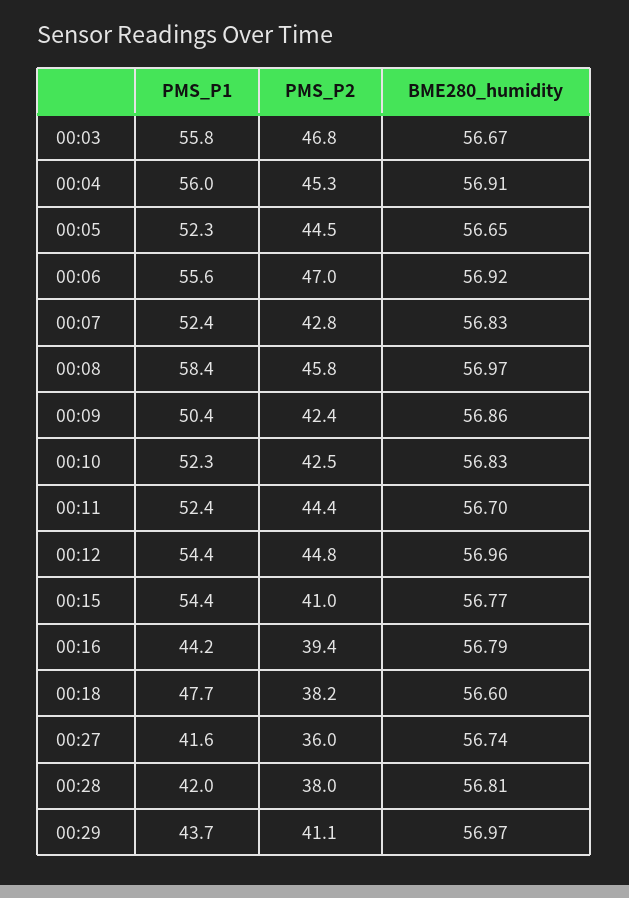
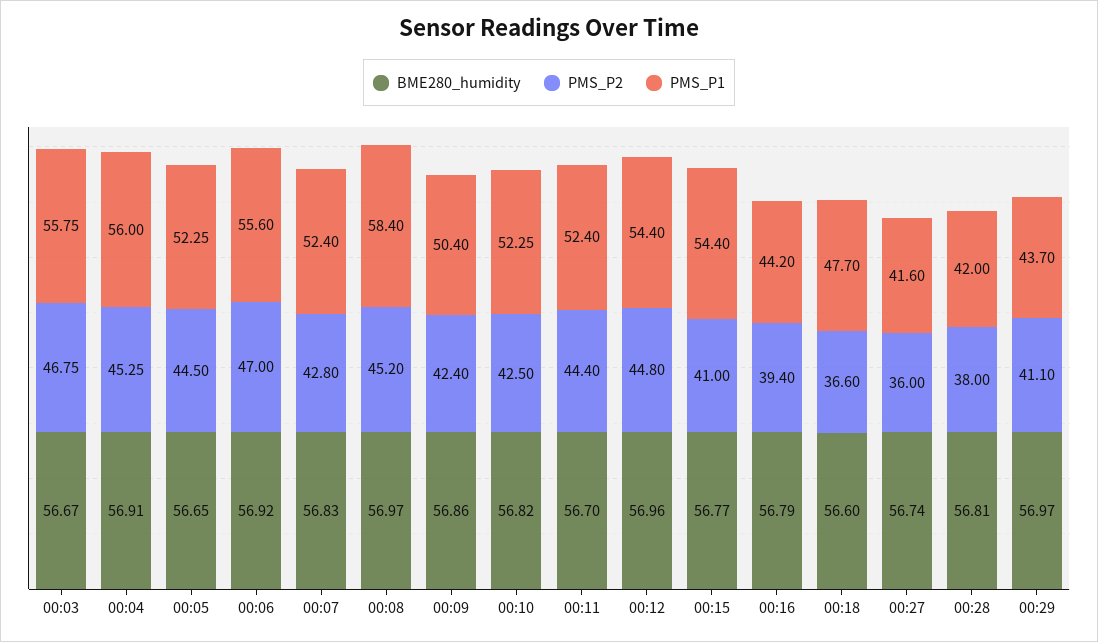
PMS_P2, 00:08: 45.8 -> 45.2
BME280_humidity, 00:10: 56.83 -> 56.82
PMS_P2, 00:18: 38.2 -> 36.6

